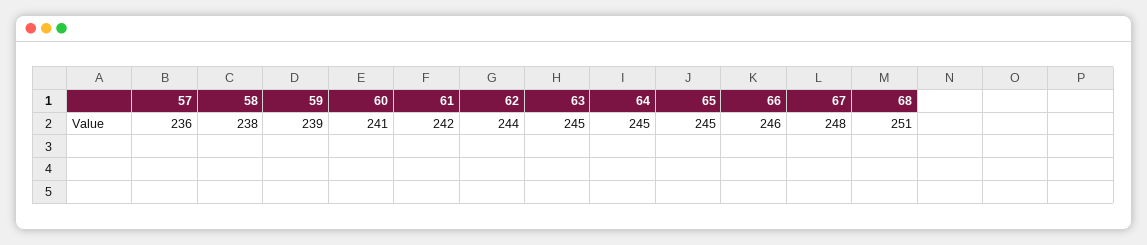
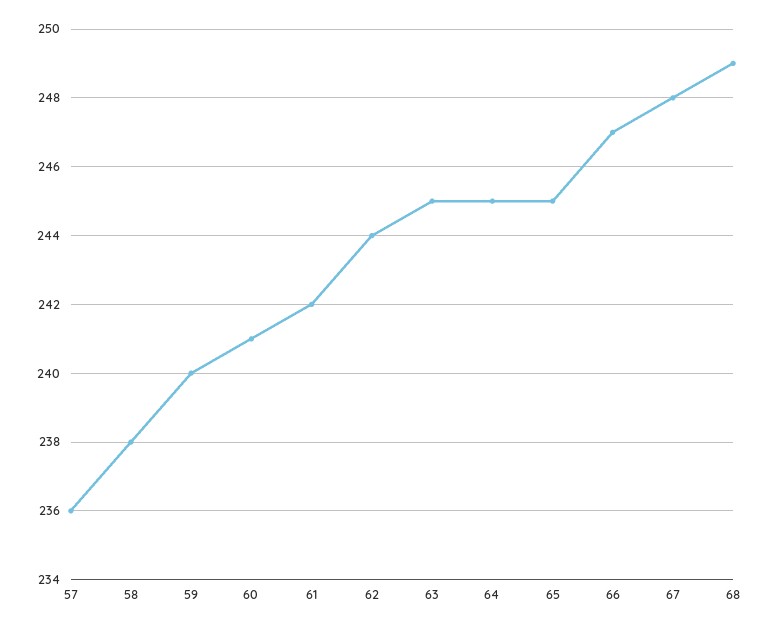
59: 239 -> 240
66: 246 -> 247
68: 251 -> 249

